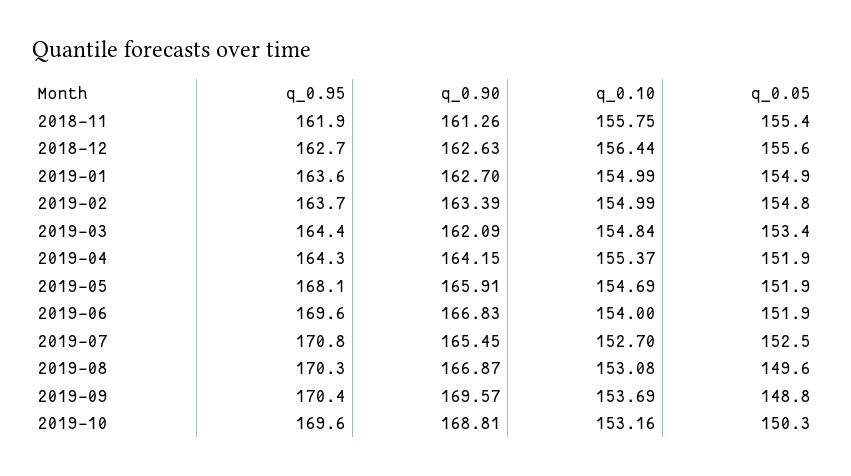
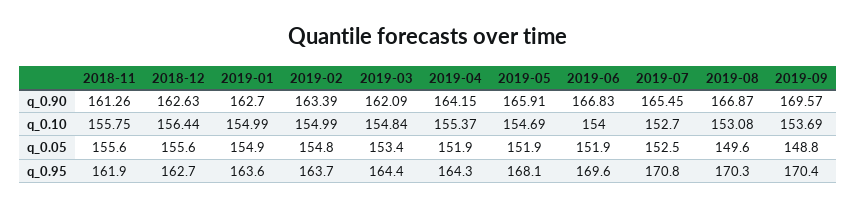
q_0.05, 2018-11: 155.4 -> 155.6
q_0.95, 2019-10: 169.6 -> none
q_0.90, 2019-10: 168.81 -> none
q_0.10, 2019-10: 153.16 -> none
q_0.05, 2019-10: 150.3 -> none

